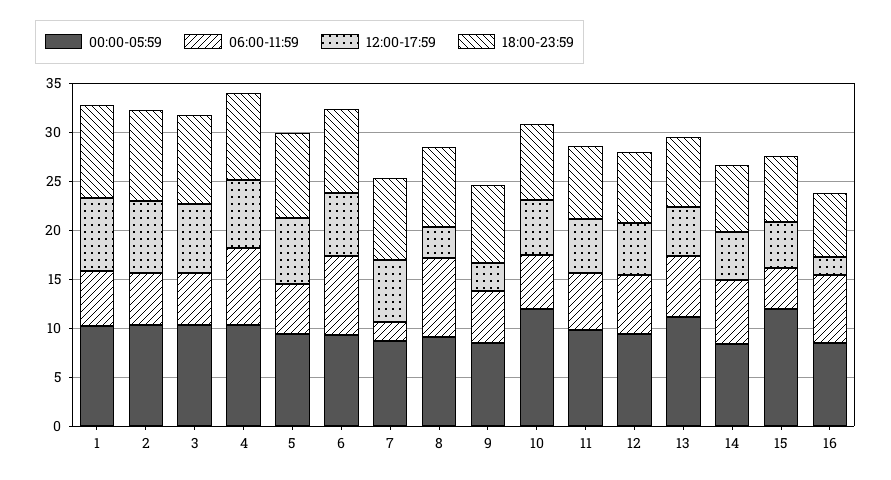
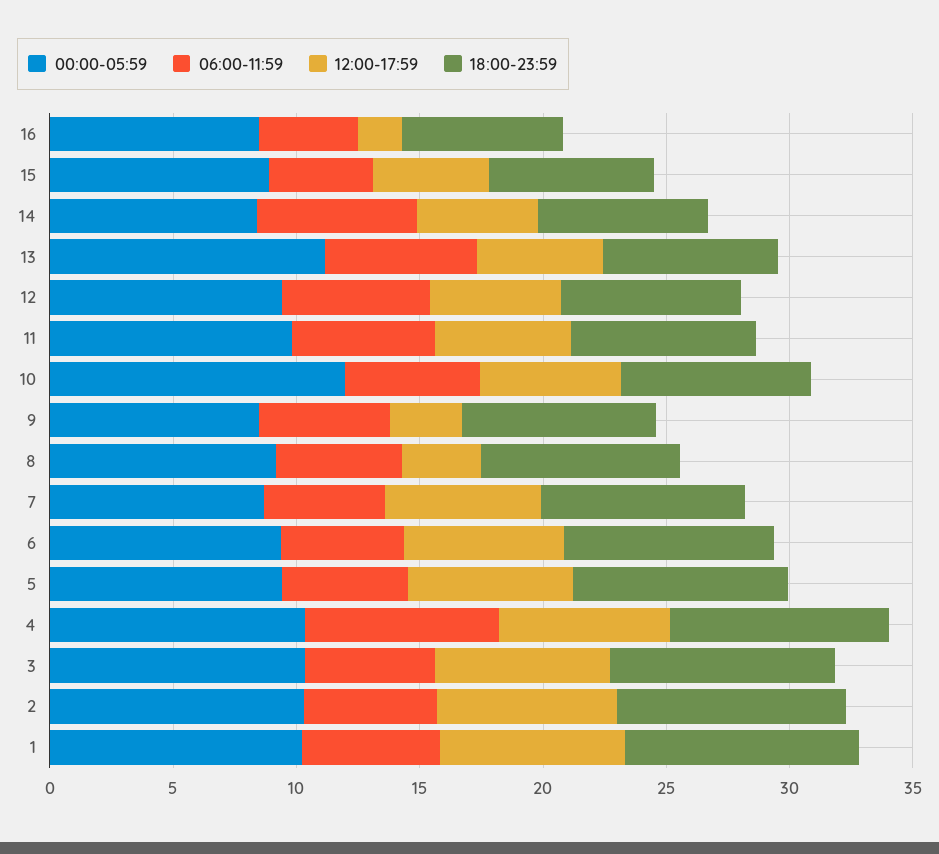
06:00-11:59, 6: 8 -> 5
06:00-11:59, 7: 2 -> 5
06:00-11:59, 8: 8 -> 5
00:00-05:59, 15: 12 -> 9
06:00-11:59, 16: 7 -> 4

